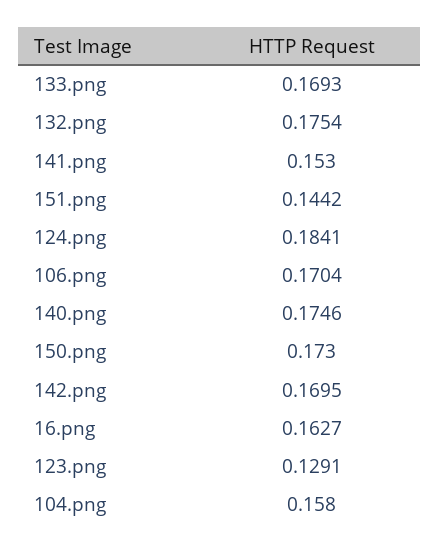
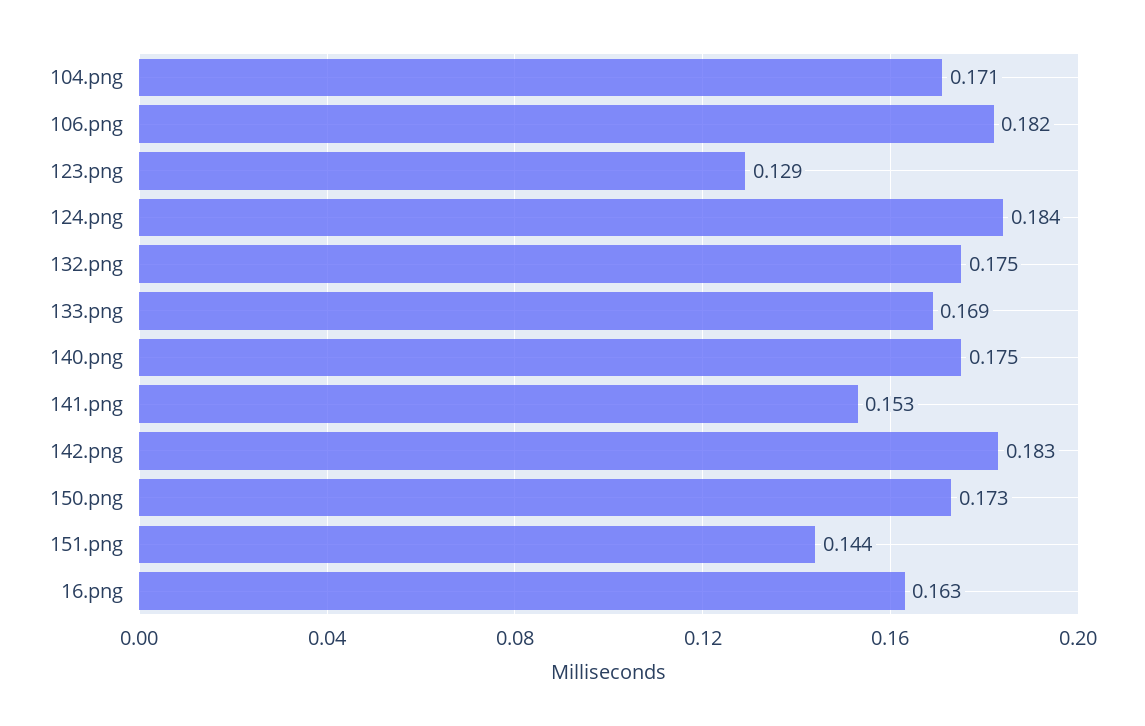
106.png: 0.1704 -> 0.182
142.png: 0.1695 -> 0.183
104.png: 0.158 -> 0.171

